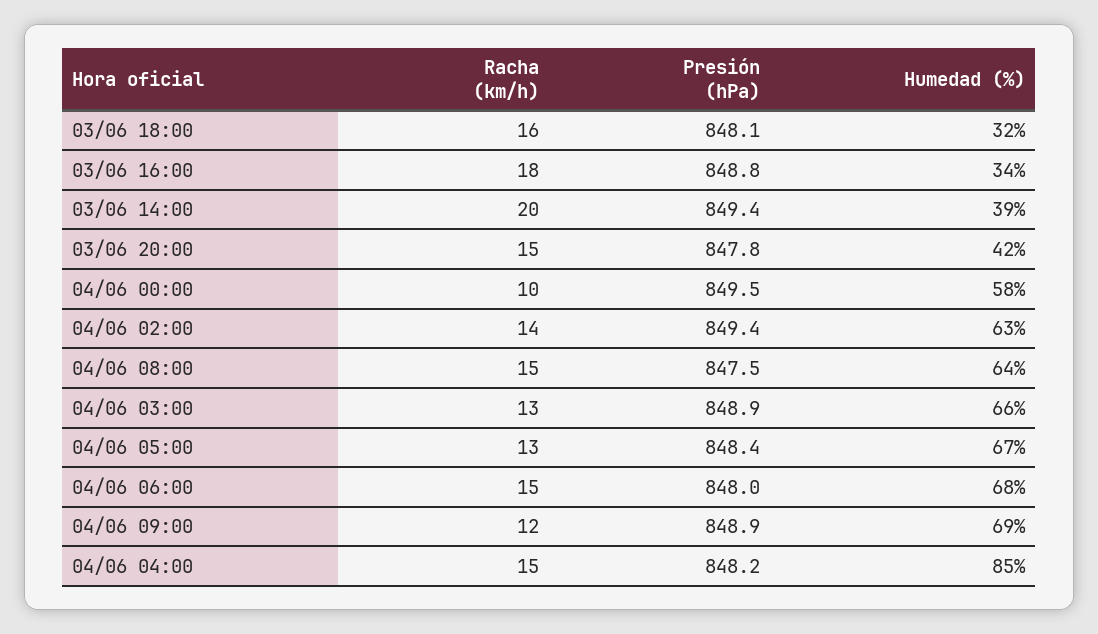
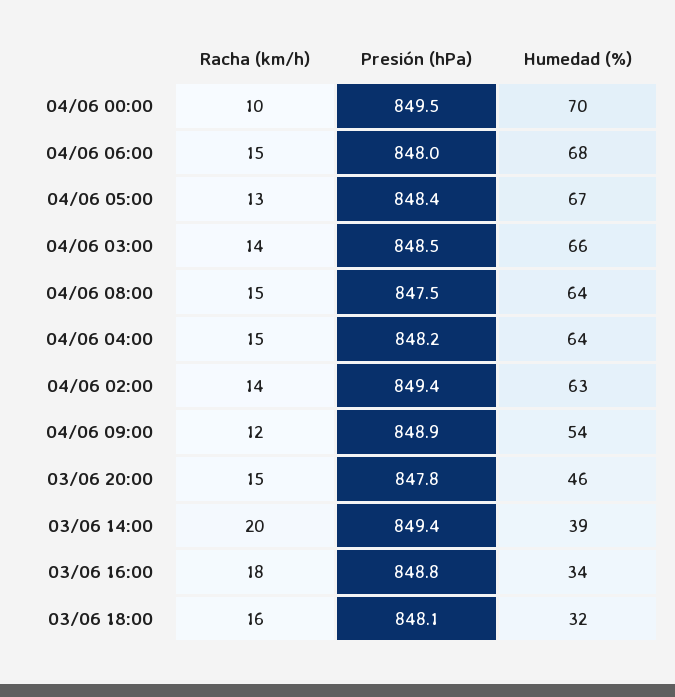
Humedad (%), 03/06 20:00: 42 -> 46
Humedad (%), 04/06 00:00: 58 -> 70
Racha (km/h), 04/06 03:00: 13 -> 14
Presión (hPa), 04/06 03:00: 848.9 -> 848.5
Humedad (%), 04/06 09:00: 69 -> 54
Humedad (%), 04/06 04:00: 85 -> 64

